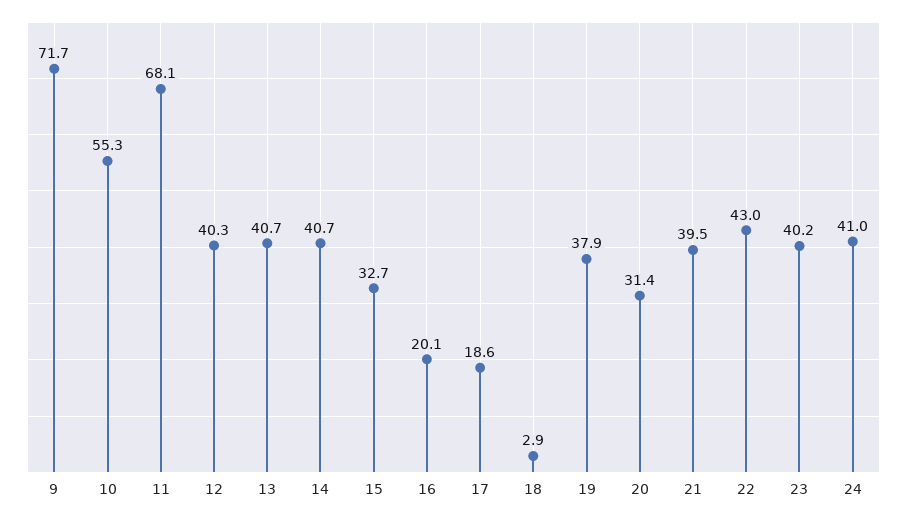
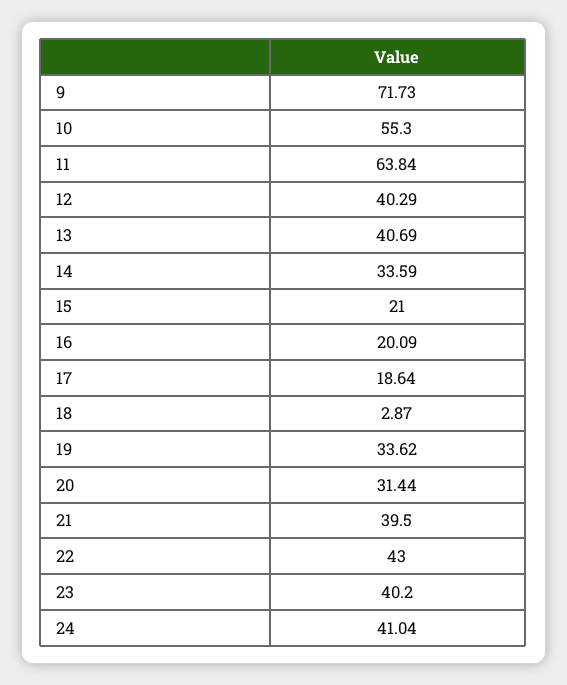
11: 68.1 -> 63.84
14: 40.7 -> 33.59
15: 32.7 -> 21
19: 37.9 -> 33.62

